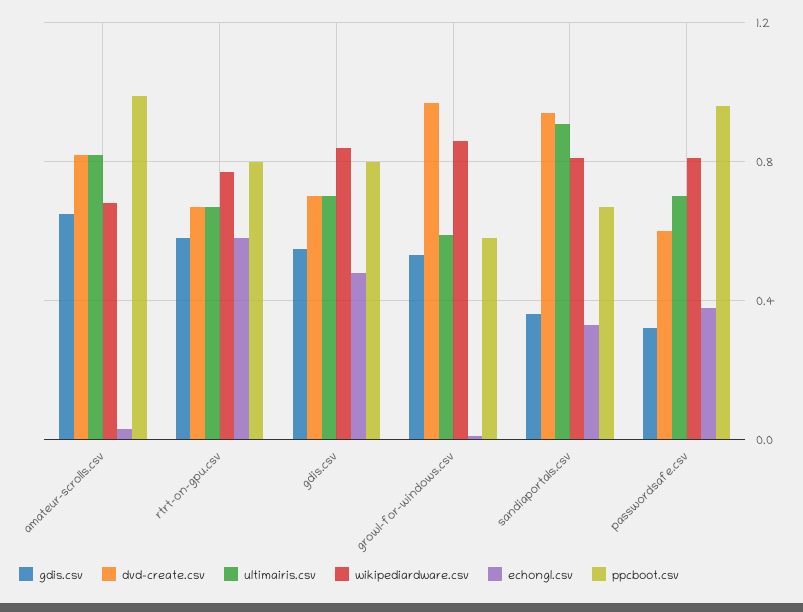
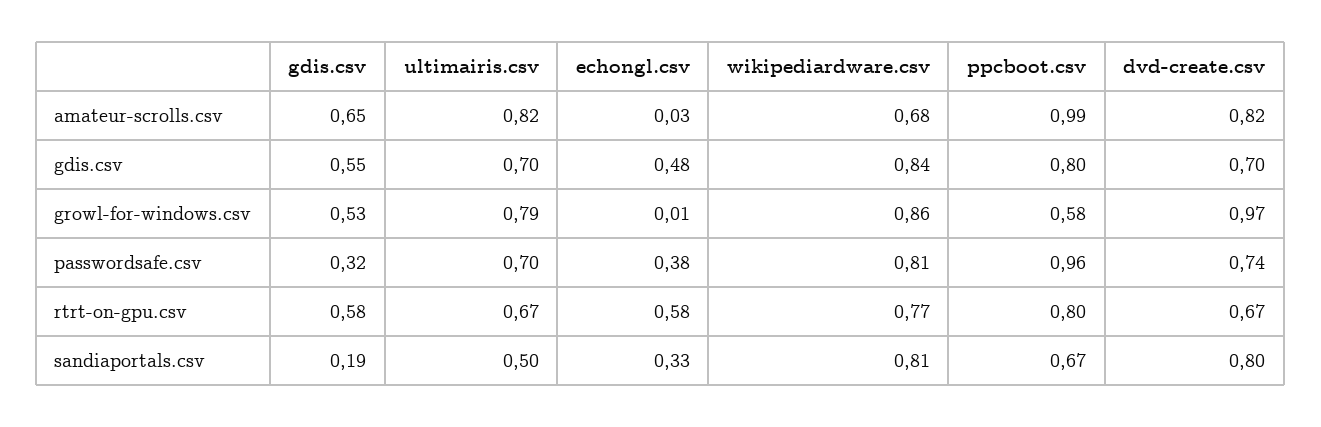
ultimairis.csv, growl-for-windows.csv: 0.6 -> 0.79
gdis.csv, sandiaportals.csv: 0.35 -> 0.19
dvd-create.csv, sandiaportals.csv: 0.95 -> 0.8
ultimairis.csv, sandiaportals.csv: 0.9 -> 0.5
dvd-create.csv, passwordsafe.csv: 0.6 -> 0.74

